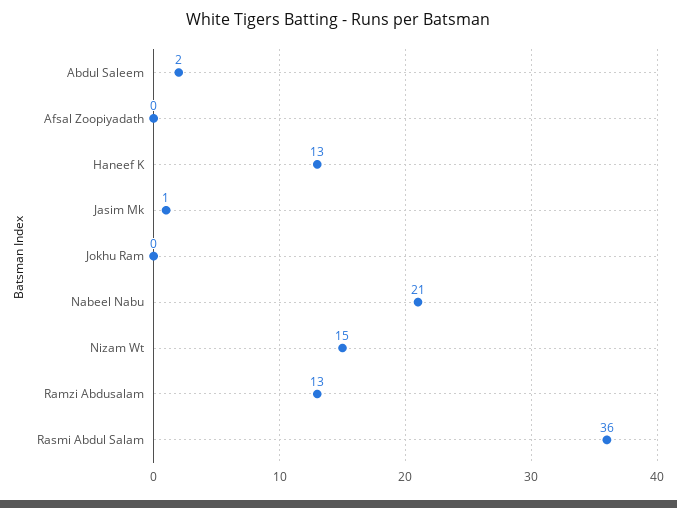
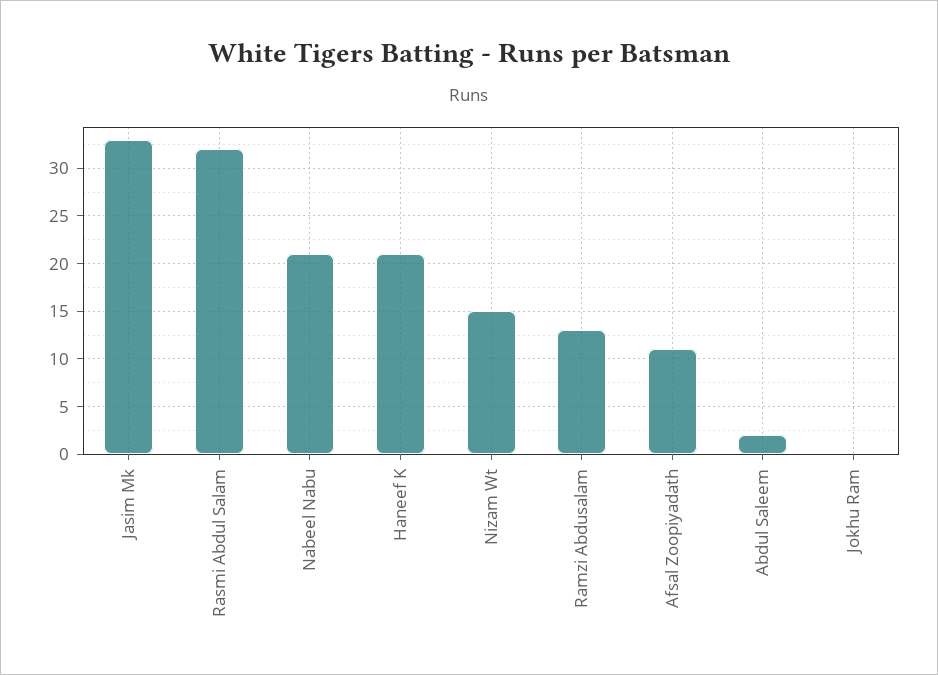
Afsal Zoopiyadath: 0 -> 11
Haneef K: 13 -> 21
Jasim Mk: 1 -> 33
Rasmi Abdul Salam: 36 -> 32

